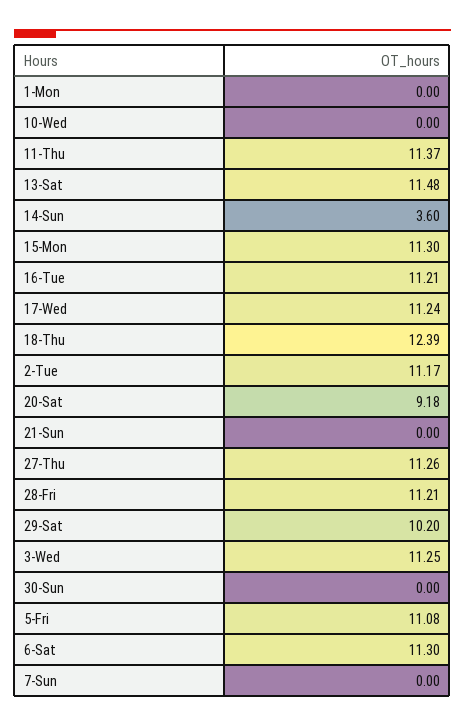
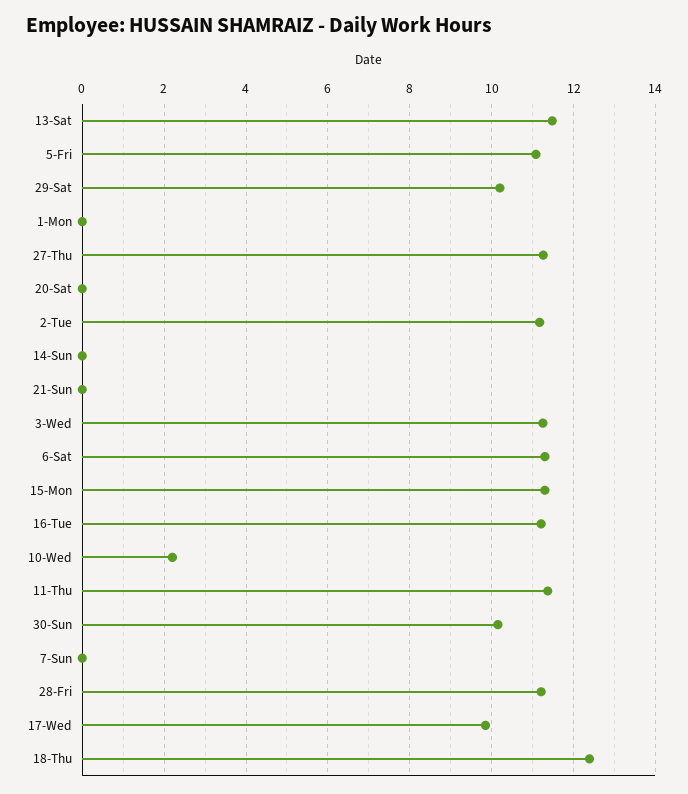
10-Wed: 0 -> 2.2
14-Sun: 3.6 -> 0
17-Wed: 11.24 -> 9.8
20-Sat: 9.18 -> 0
30-Sun: 0 -> 10.2

